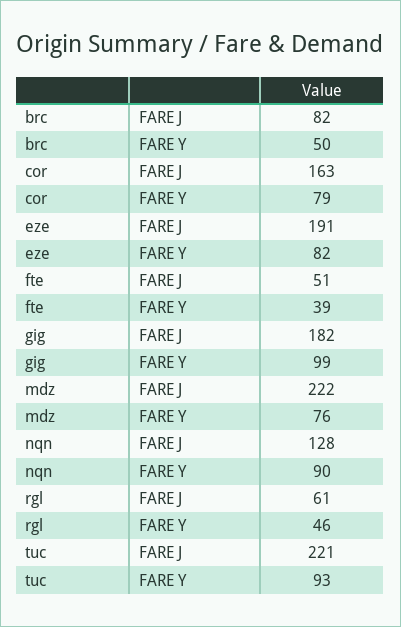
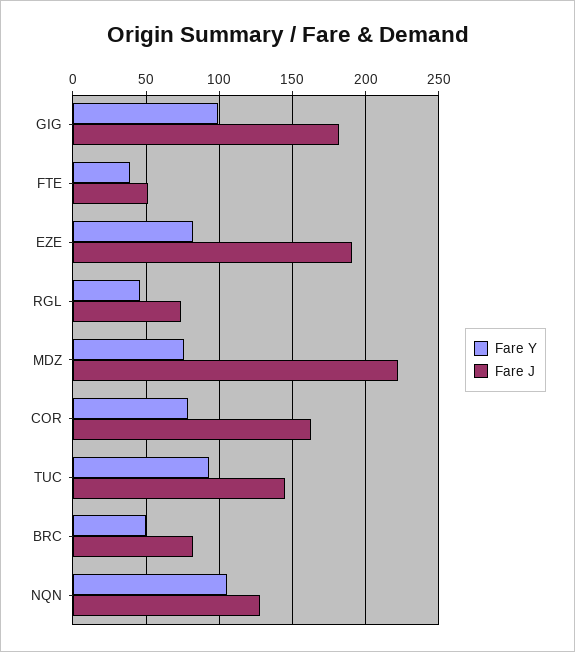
FARE Y, nqn: 90 -> 105
FARE J, rgl: 61 -> 75
FARE J, tuc: 221 -> 145

